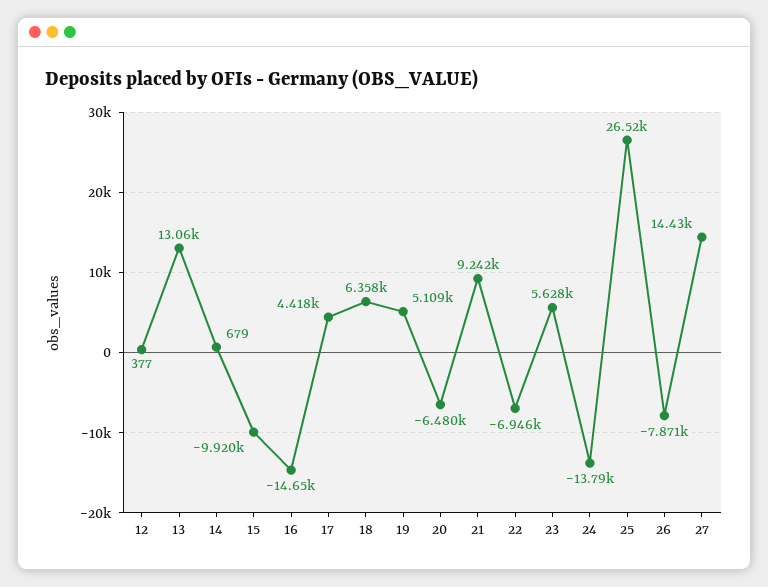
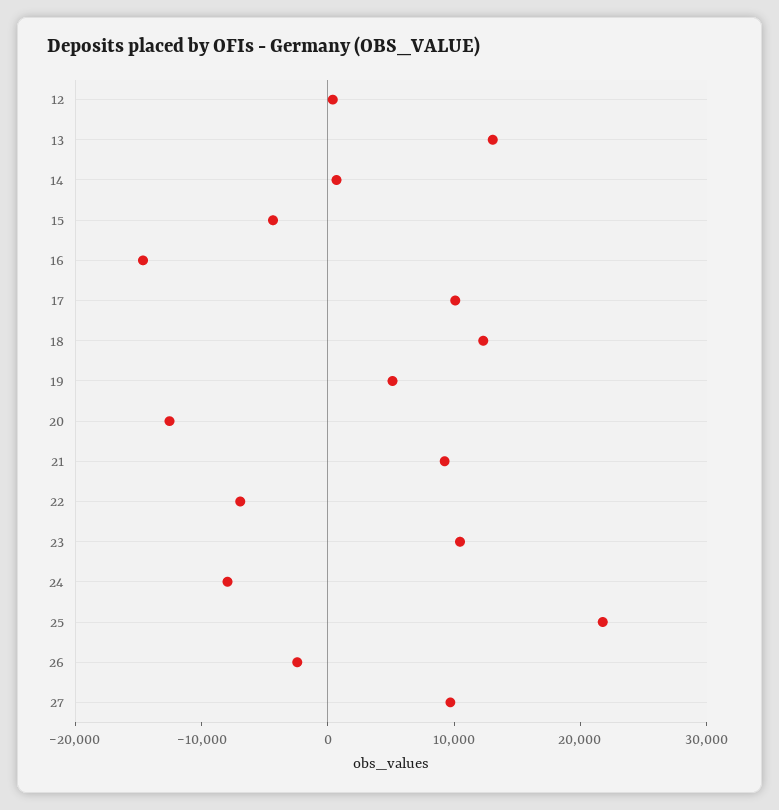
15: -9920 -> -4000
17: 4418 -> 10000
18: 6358 -> 12000
20: -6480 -> -12000
23: 5628 -> 10000
24: -13790 -> -8000
25: 26520 -> 22000
26: -7871 -> -2000
27: 14430 -> 10000

